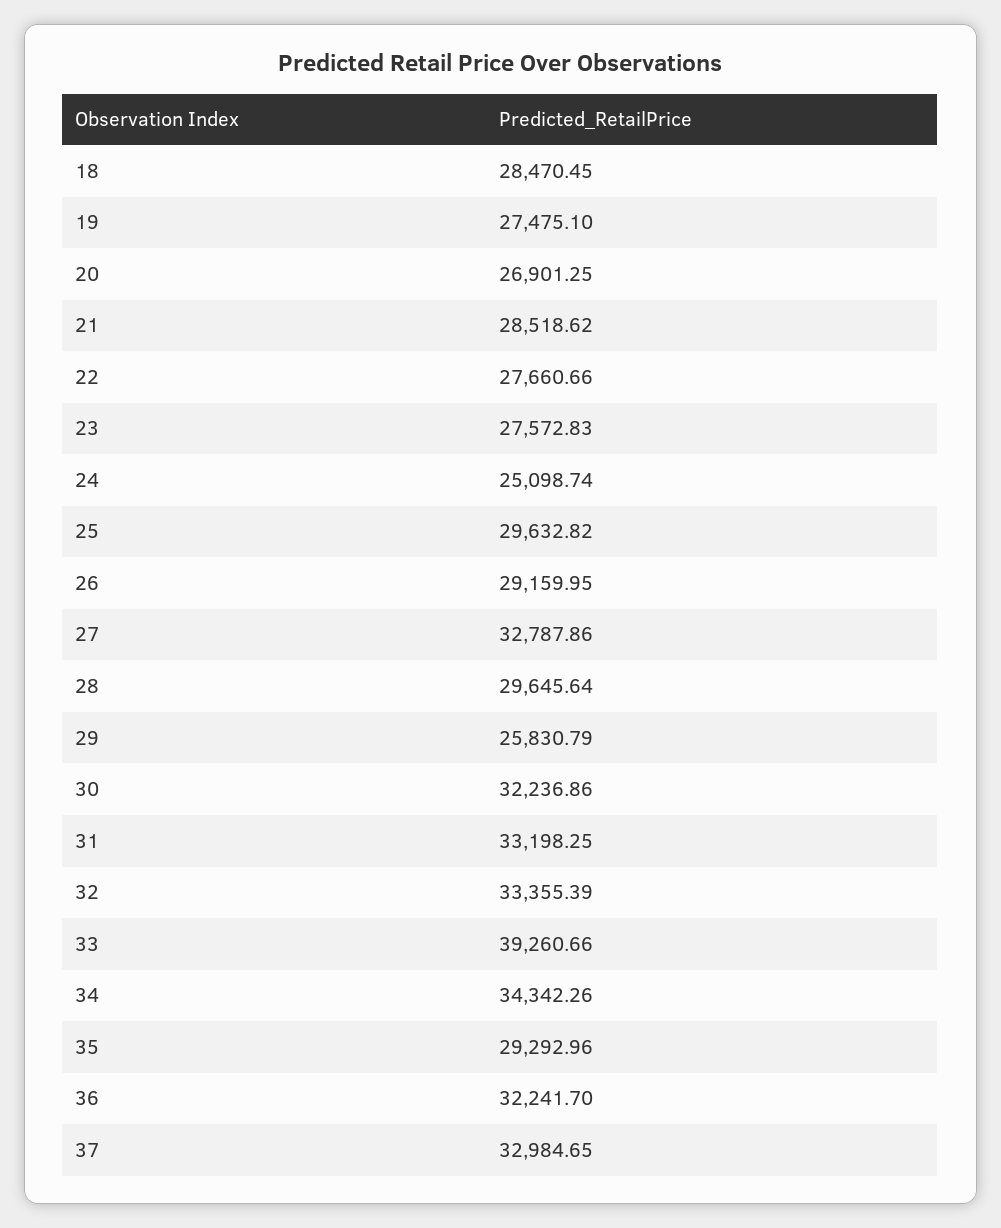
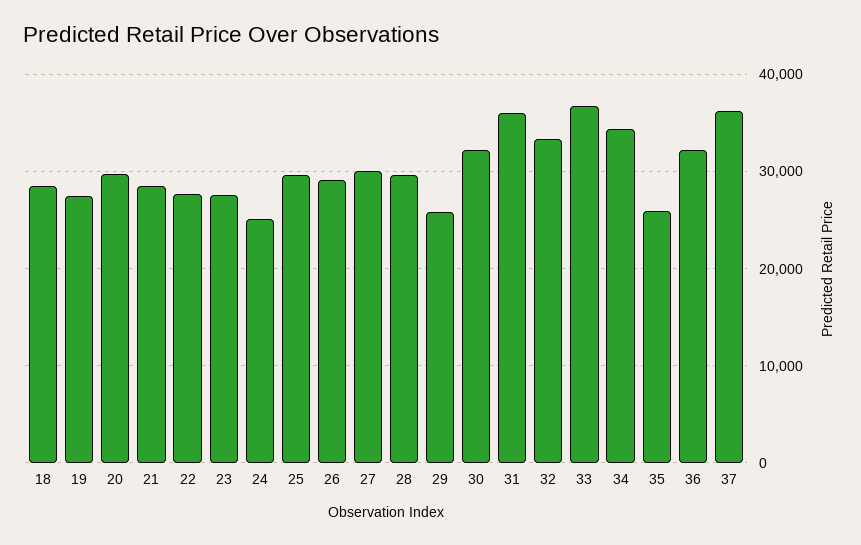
20: 26901.25 -> 30000
27: 32787.86 -> 30000
31: 33198.25 -> 36000
33: 39260.66 -> 37000
35: 29292.96 -> 26000
37: 32984.65 -> 36000

